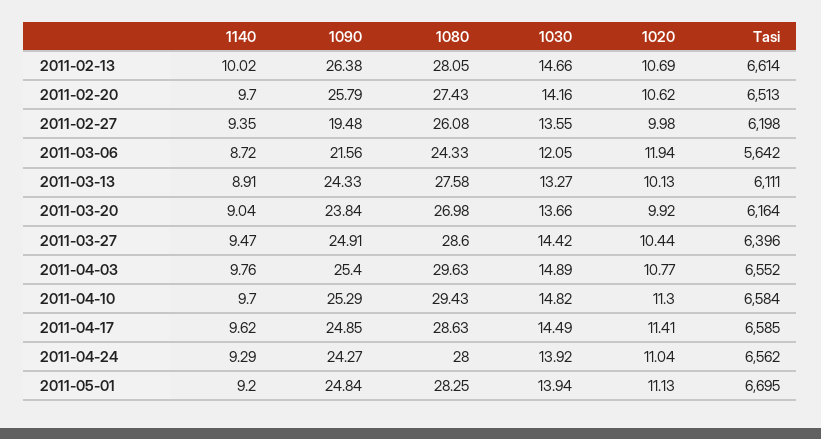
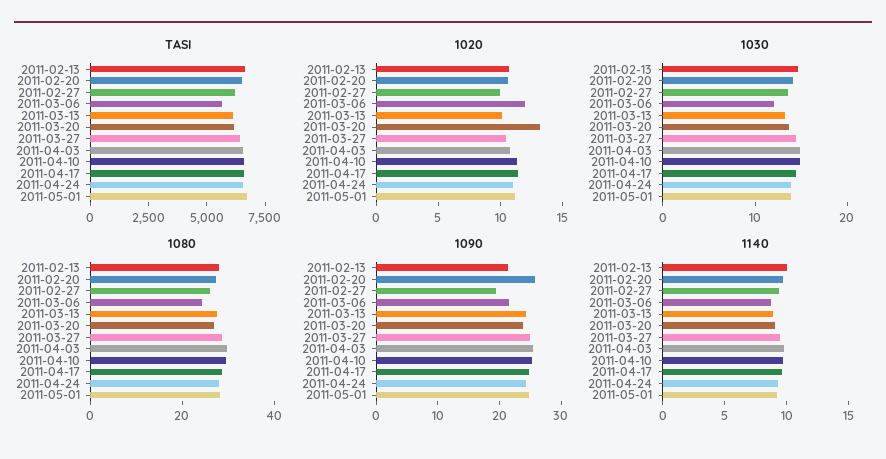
1090, 2011-02-13: 26.38 -> 22
1020, 2011-03-20: 9.92 -> 13

